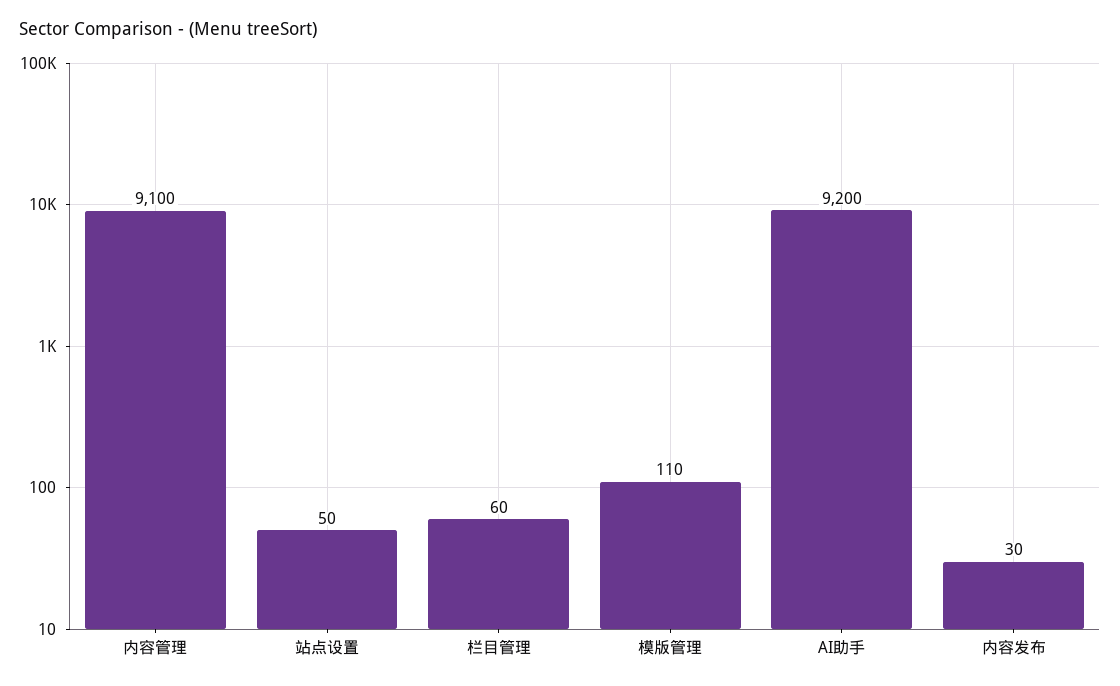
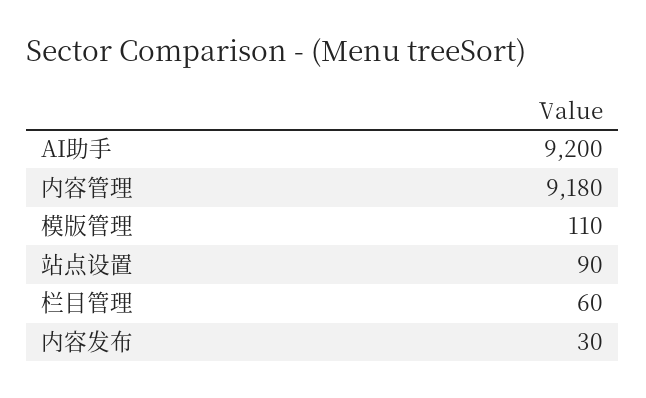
内容管理: 9100 -> 9180
站点设置: 50 -> 90

